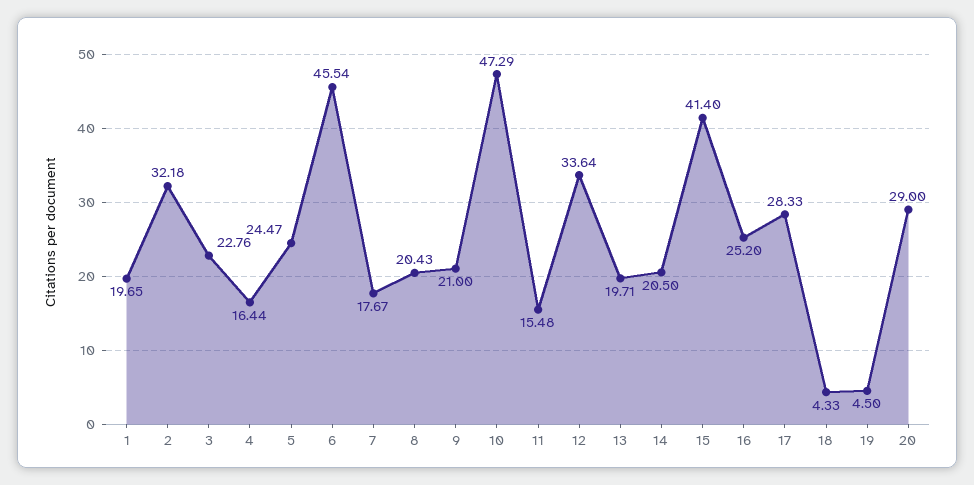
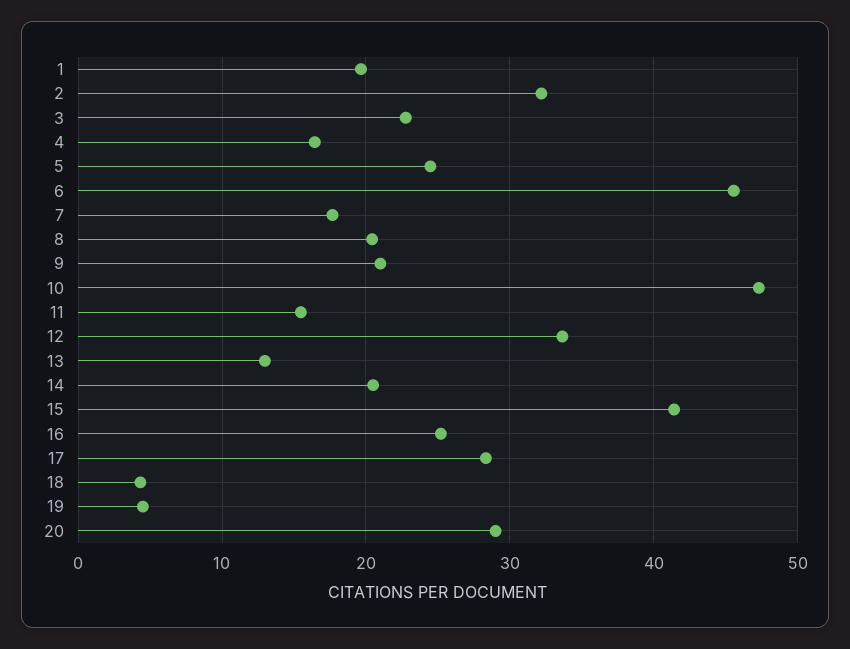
13: 19.71 -> 13

